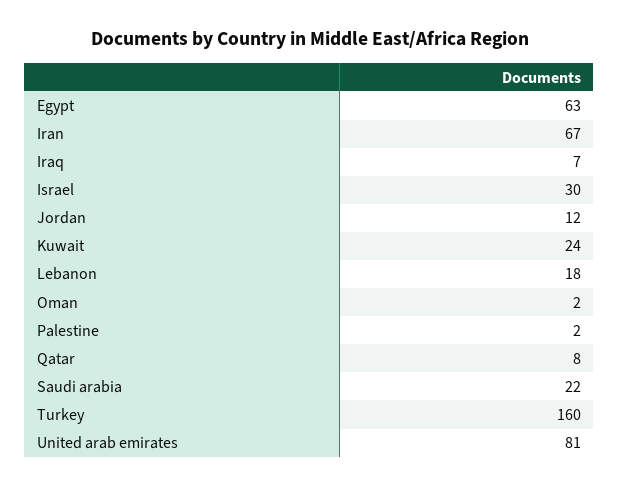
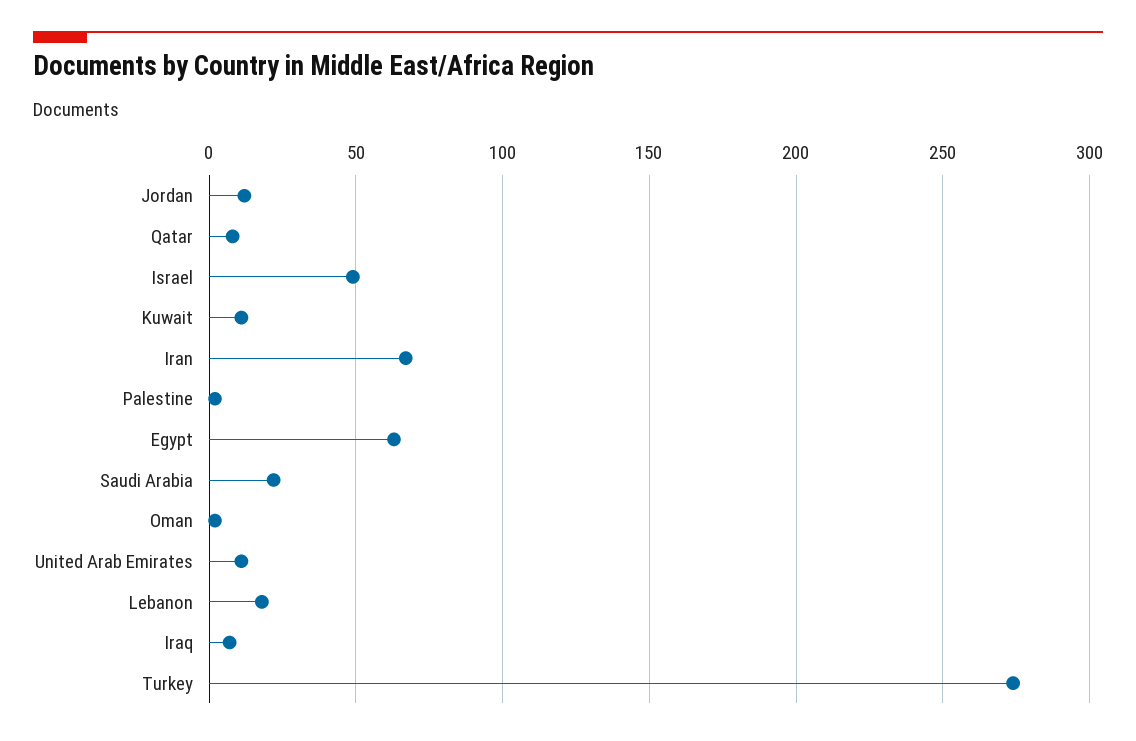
Israel: 30 -> 50
Kuwait: 24 -> 10
Turkey: 160 -> 275
United arab emirates: 81 -> 10

